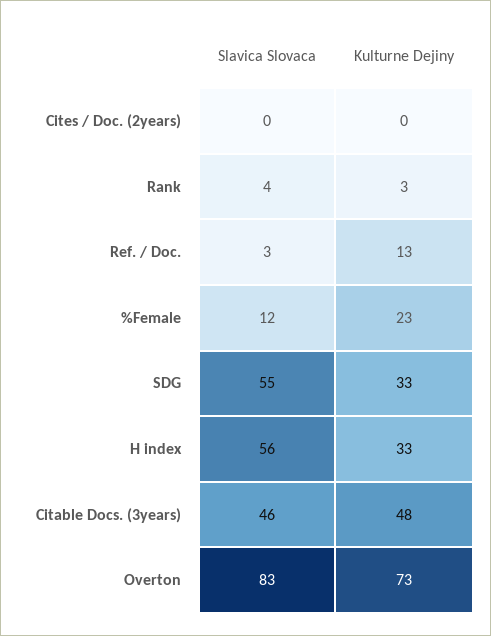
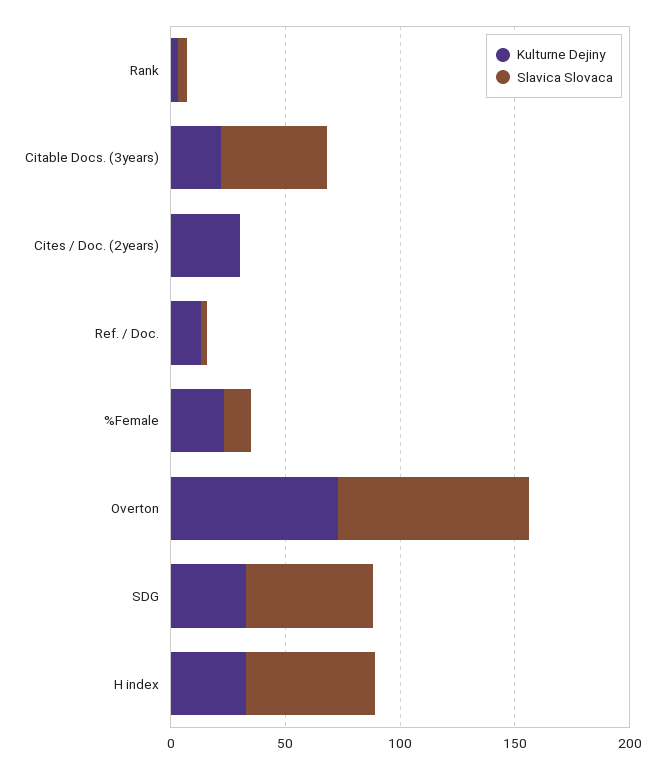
Kulturne Dejiny, Cites / Doc. (2years): 0 -> 30
Kulturne Dejiny, Citable Docs. (3years): 48 -> 20

